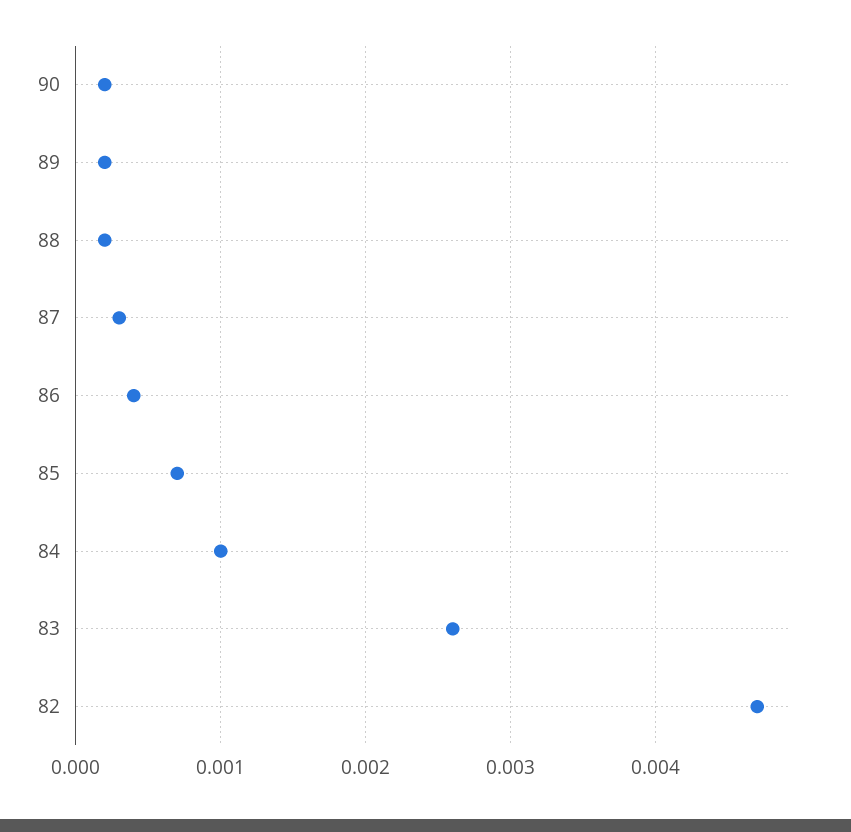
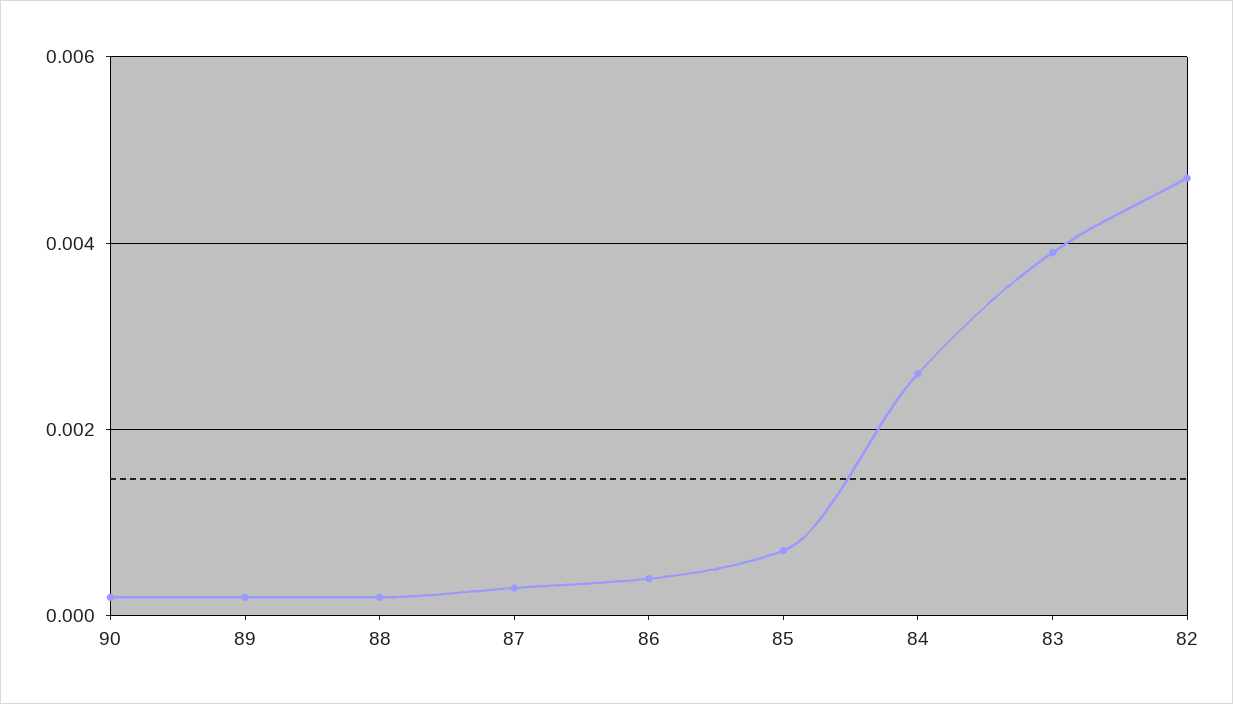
84: 0.001 -> 0.0025
83: 0.0026 -> 0.004

